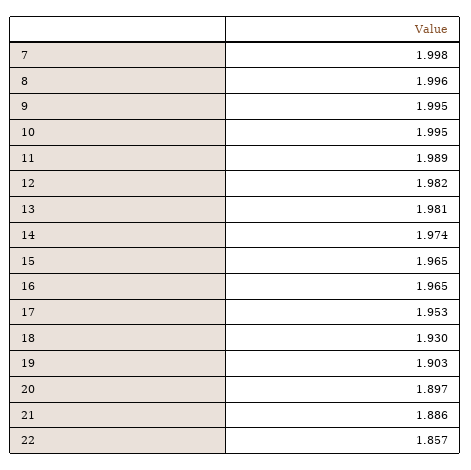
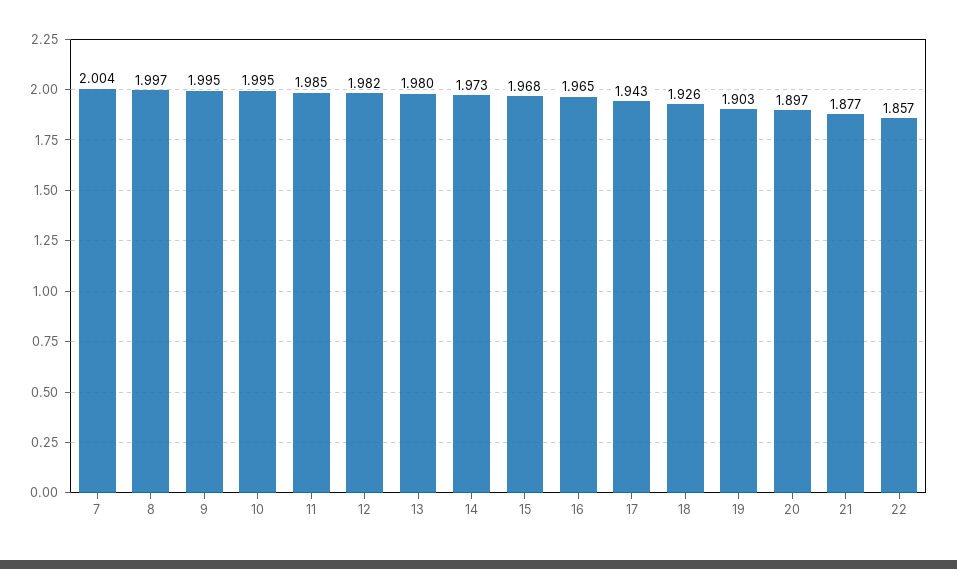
7: 1.998 -> 2.004
8: 1.996 -> 1.997
11: 1.989 -> 1.985
13: 1.981 -> 1.98
14: 1.974 -> 1.973
15: 1.965 -> 1.968
17: 1.953 -> 1.943
18: 1.93 -> 1.926
21: 1.886 -> 1.877

